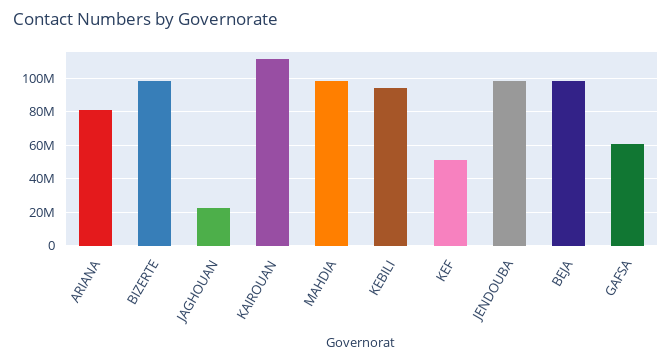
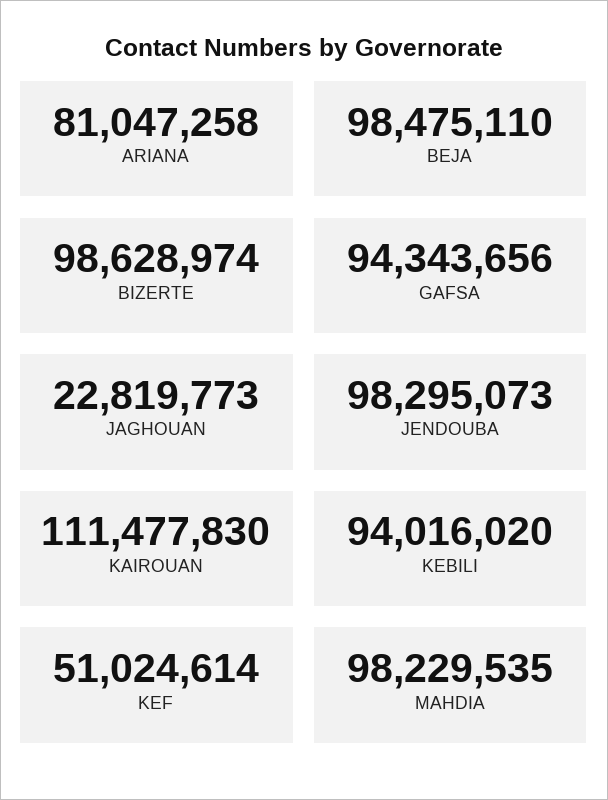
GAFSA: 60000000 -> 94343656

